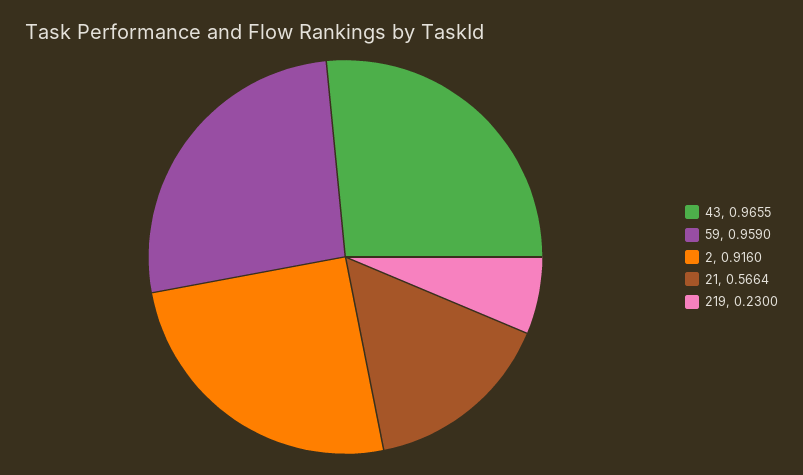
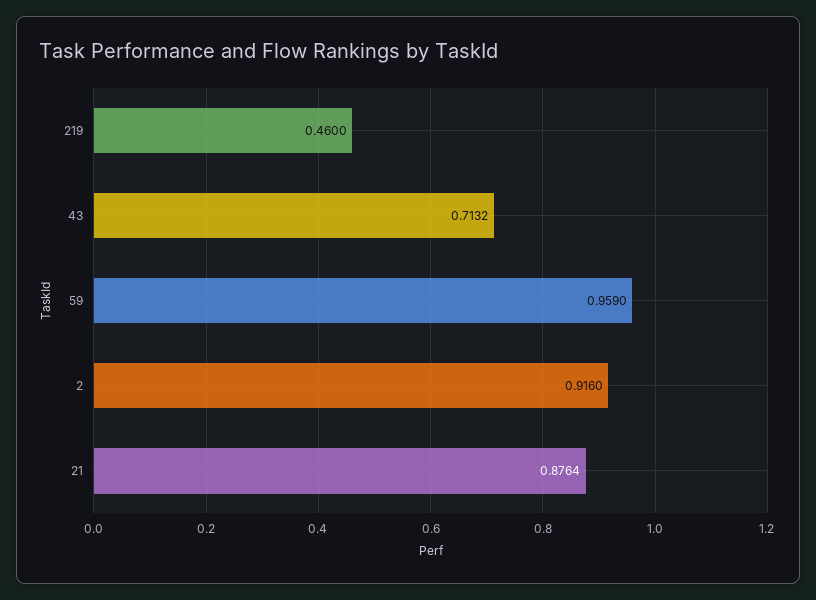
43: 0.9655 -> 0.7132
21: 0.5664 -> 0.8764
219: 0.23 -> 0.46

